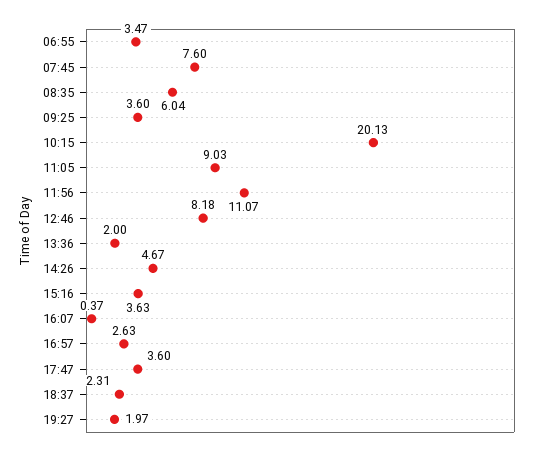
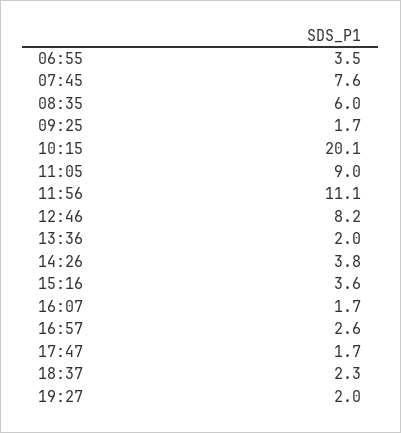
09:25: 3.6 -> 1.7
14:26: 4.67 -> 3.8
16:07: 0.37 -> 1.7
17:47: 3.6 -> 1.7

